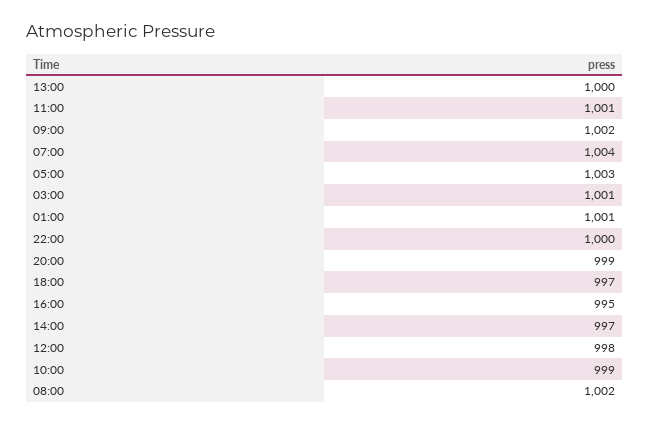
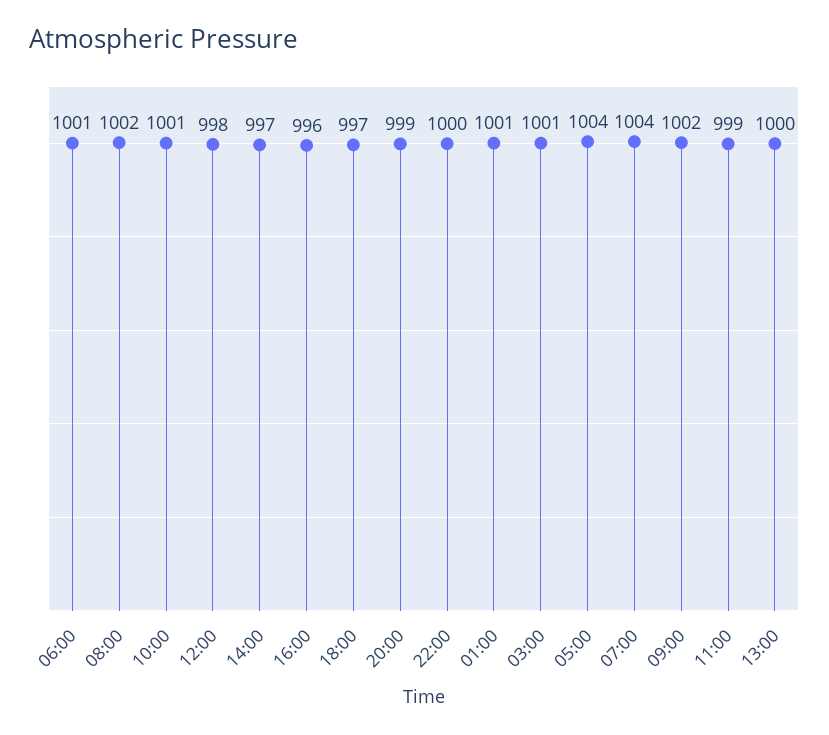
11:00: 1001 -> 999
05:00: 1003 -> 1004
16:00: 995 -> 996
10:00: 999 -> 1001
06:00: none -> 1001

